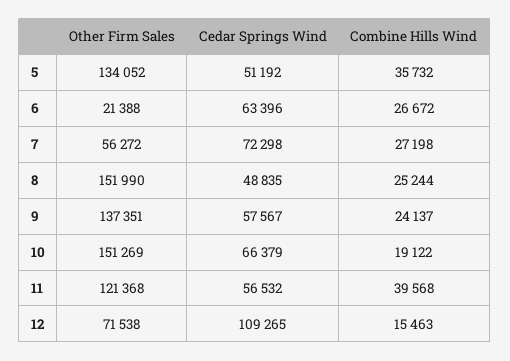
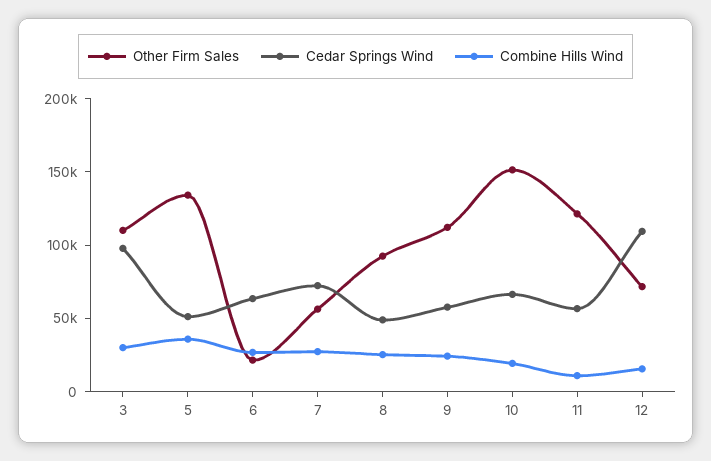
Other Firm Sales, 8: 151990 -> 90000
Other Firm Sales, 9: 137351 -> 110000
Combine Hills Wind, 11: 39568 -> 10000
Other Firm Sales, 3: none -> 110000
Cedar Springs Wind, 3: none -> 100000
Combine Hills Wind, 3: none -> 30000

